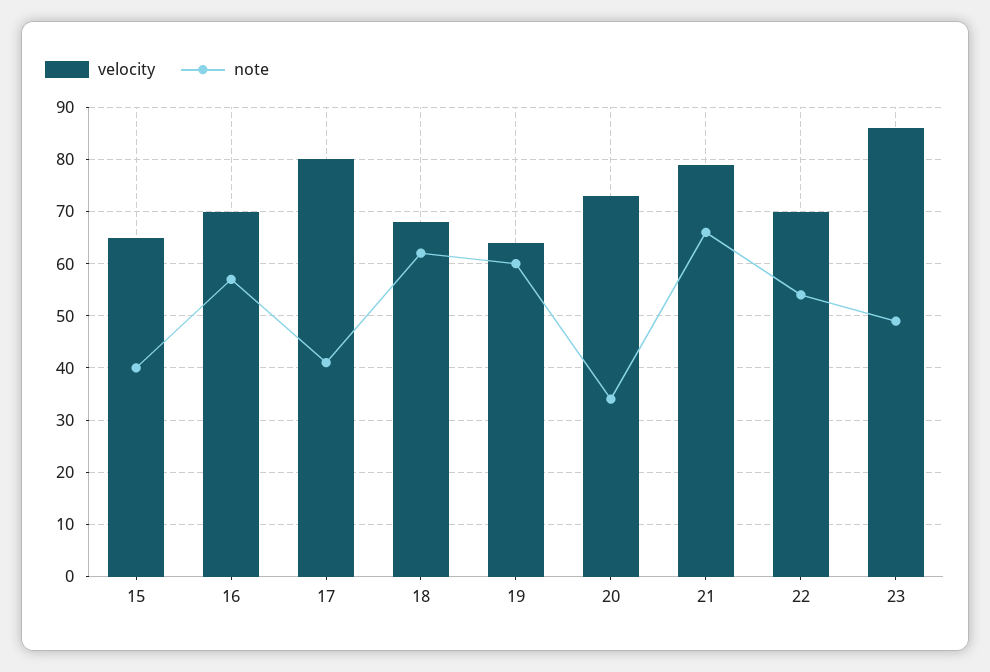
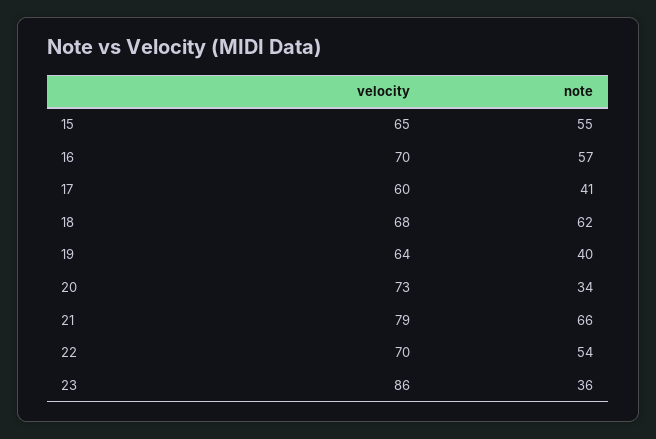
note, 15: 40 -> 55
velocity, 17: 80 -> 60
note, 19: 60 -> 40
note, 23: 50 -> 36

